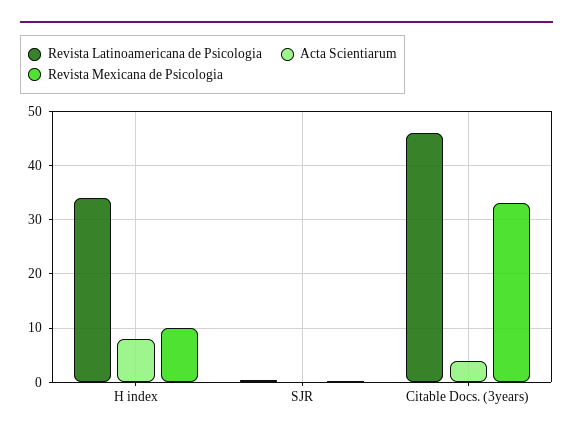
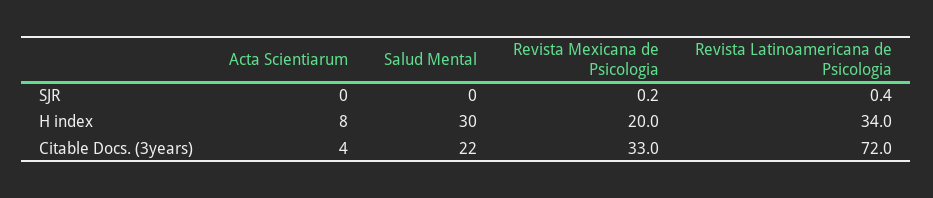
Revista Mexicana de Psicologia, H index: 10 -> 20
Revista Latinoamericana de Psicologia, Citable Docs. (3years): 46 -> 72
Salud Mental, SJR: none -> 0
Salud Mental, H index: none -> 30
Salud Mental, Citable Docs. (3years): none -> 22

